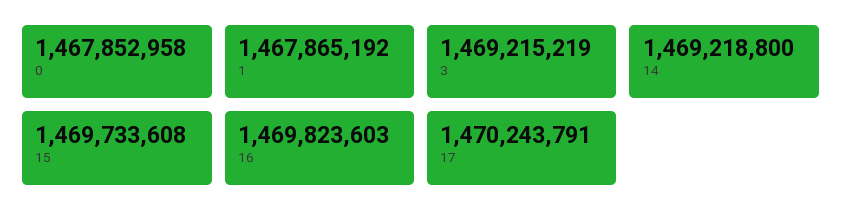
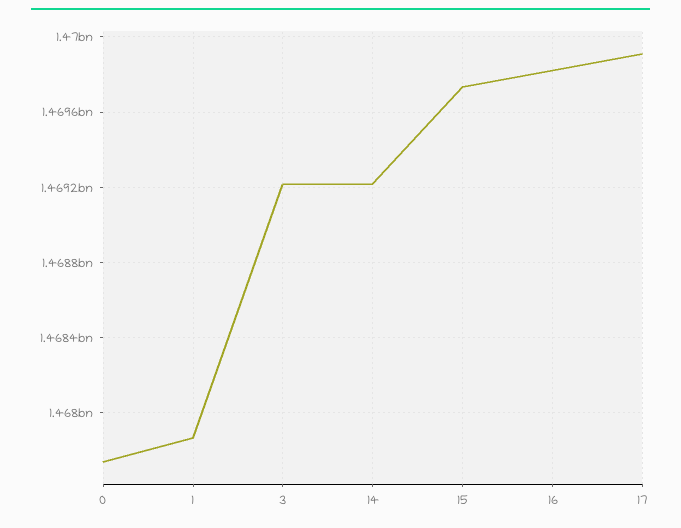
0: 1467852958 -> 1467750000
17: 1470243791 -> 1469900000

